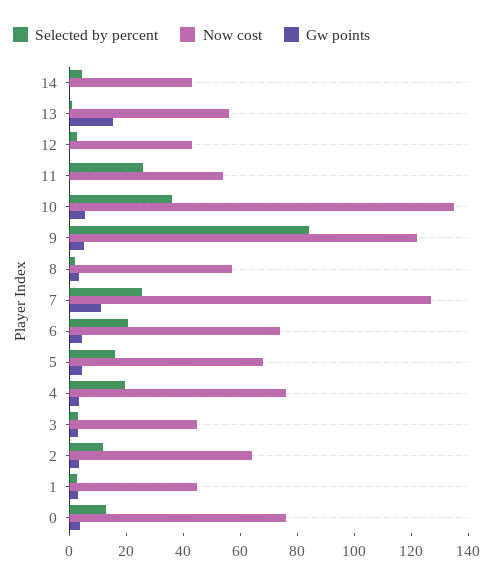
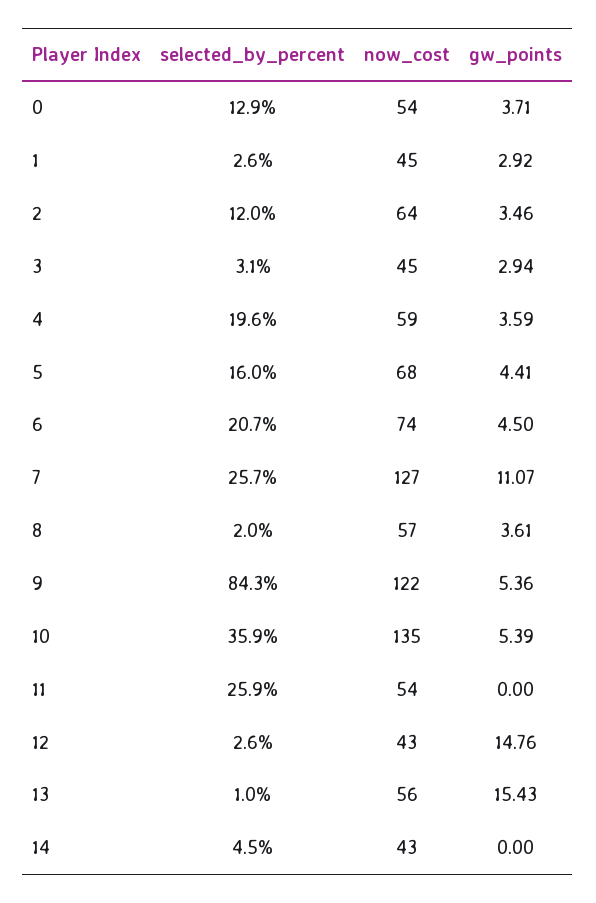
Gw points, 12: 0 -> 14.76
Now cost, 4: 75 -> 59
Now cost, 0: 75 -> 54

